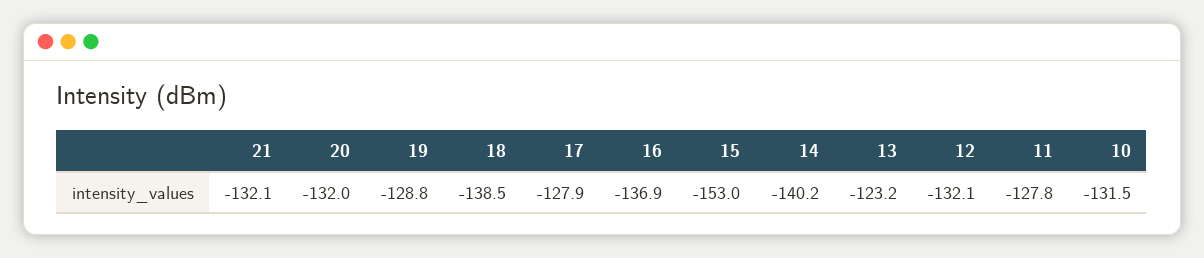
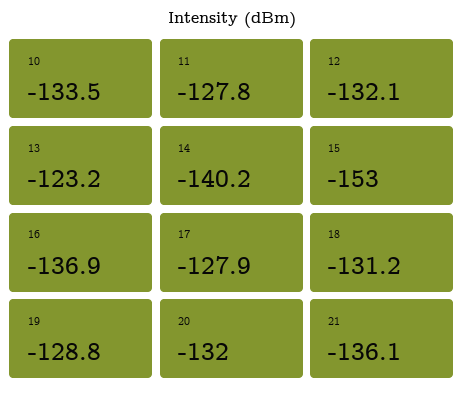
21: -132.1 -> -136.1
18: -138.5 -> -131.2
10: -131.5 -> -133.5

